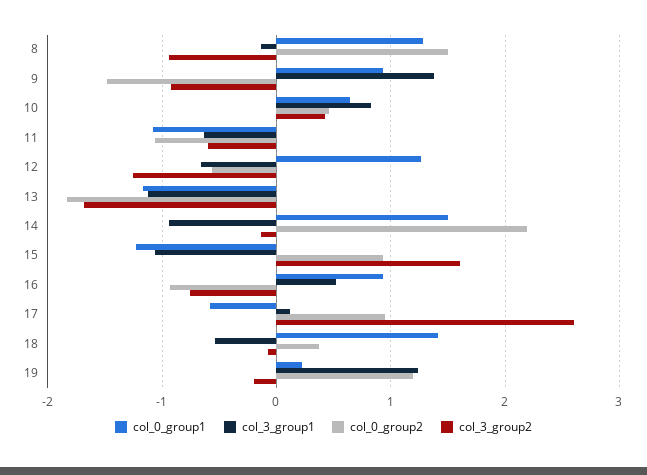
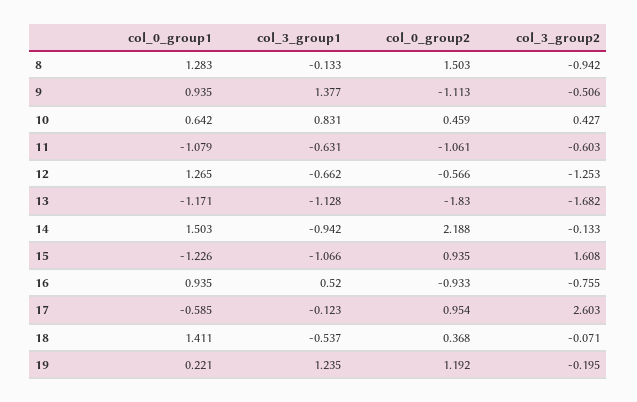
col_0_group2, 9: -1.5 -> -1.113
col_3_group2, 9: -0.9 -> -0.506
col_3_group1, 17: 0.1 -> -0.123

